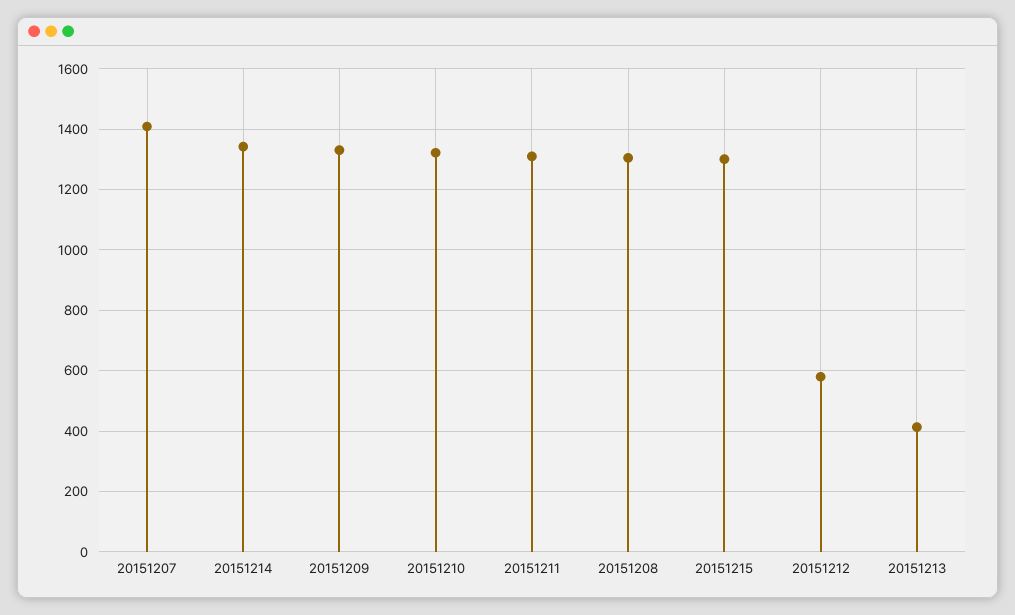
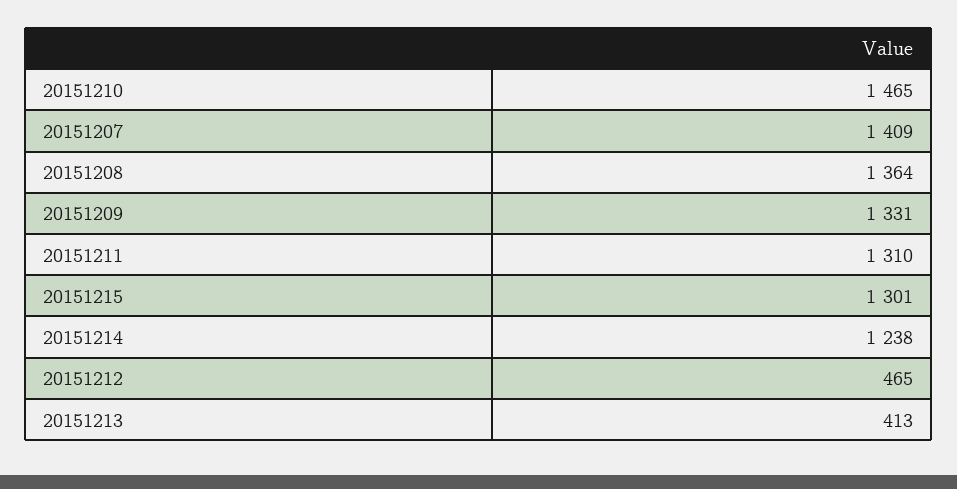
20151214: 1340 -> 1238
20151210: 1320 -> 1465
20151208: 1300 -> 1364
20151212: 580 -> 465

